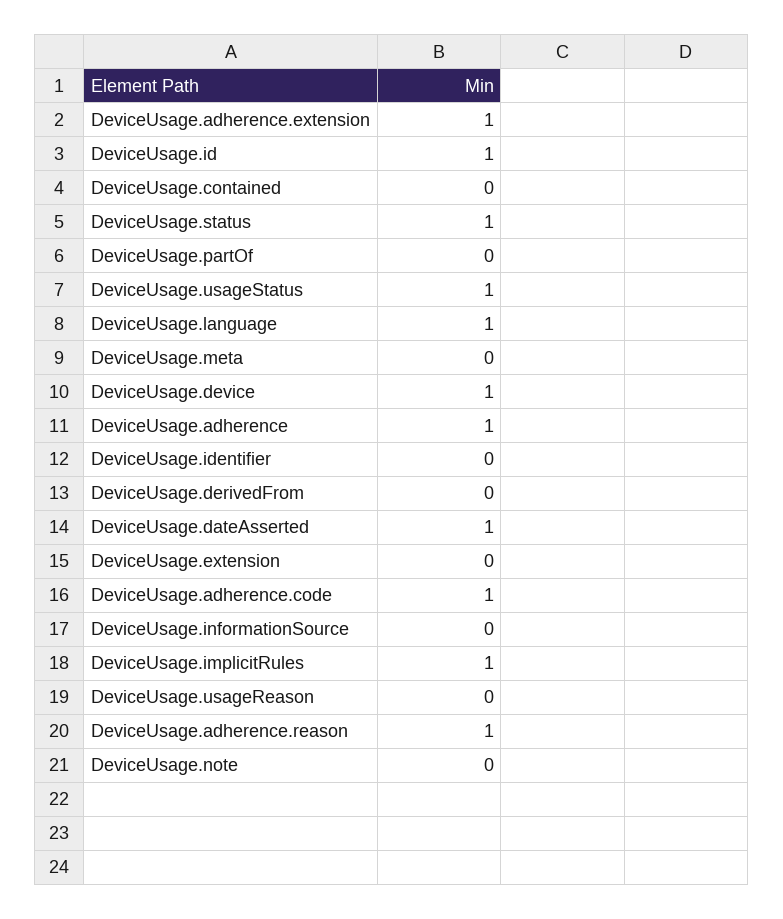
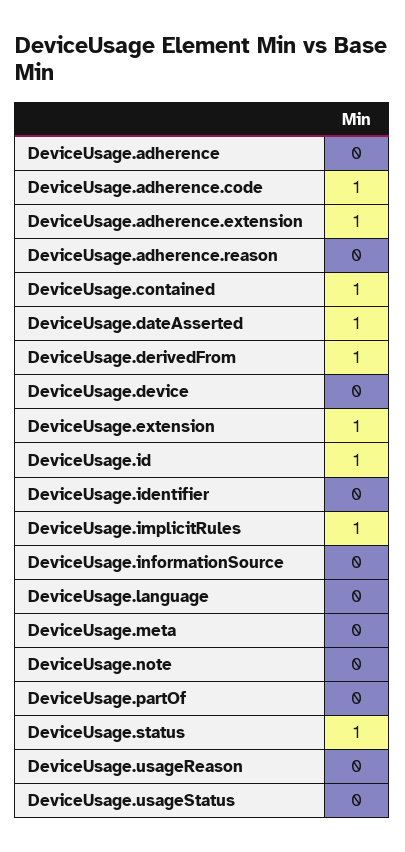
DeviceUsage.contained: 0 -> 1
DeviceUsage.usageStatus: 1 -> 0
DeviceUsage.language: 1 -> 0
DeviceUsage.device: 1 -> 0
DeviceUsage.adherence: 1 -> 0
DeviceUsage.derivedFrom: 0 -> 1
DeviceUsage.extension: 0 -> 1
DeviceUsage.adherence.reason: 1 -> 0

